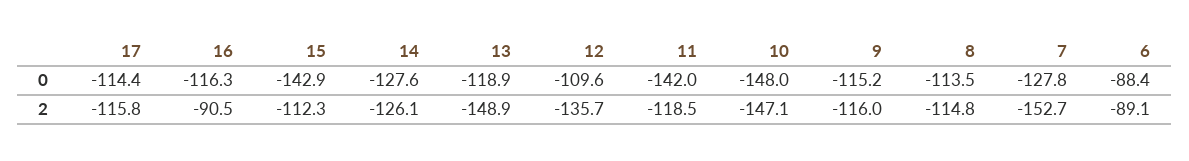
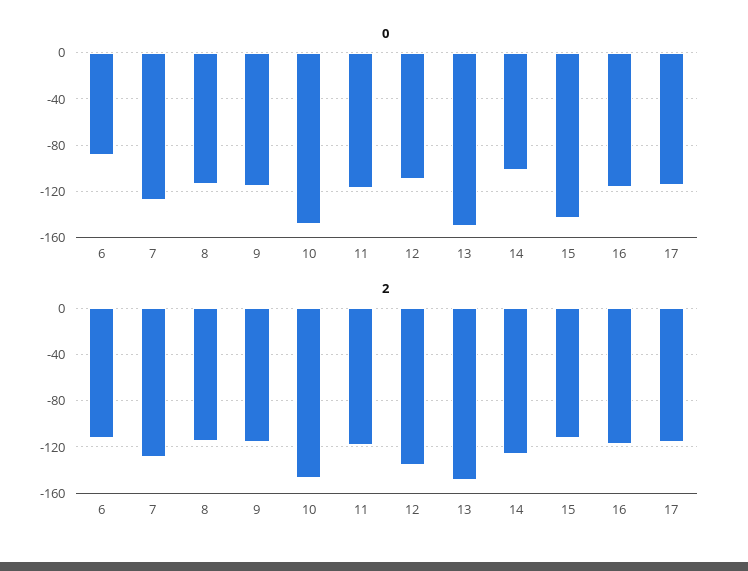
0, 14: -127.6 -> -100
0, 13: -118.9 -> -150
0, 11: -142 -> -120
2, 16: -90.5 -> -120
2, 7: -152.7 -> -130
2, 6: -89.1 -> -110

